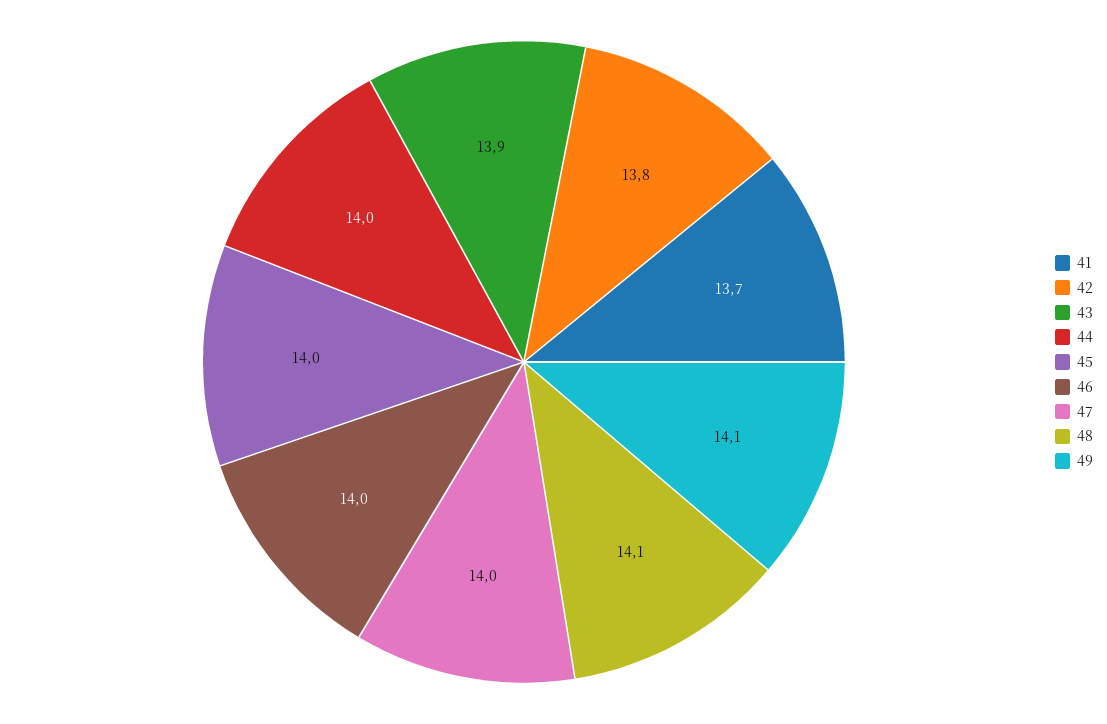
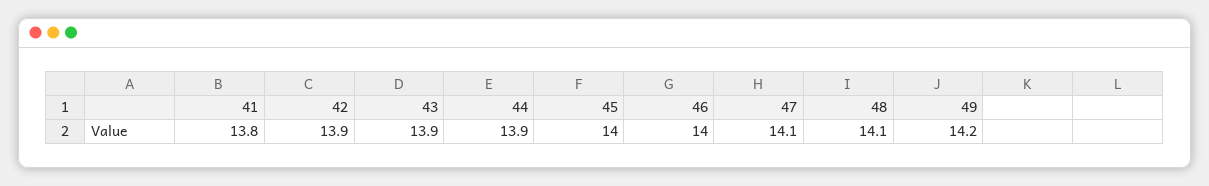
41: 13.7 -> 13.8
42: 13.8 -> 13.9
44: 14 -> 13.9
47: 14 -> 14.1
49: 14.1 -> 14.2

